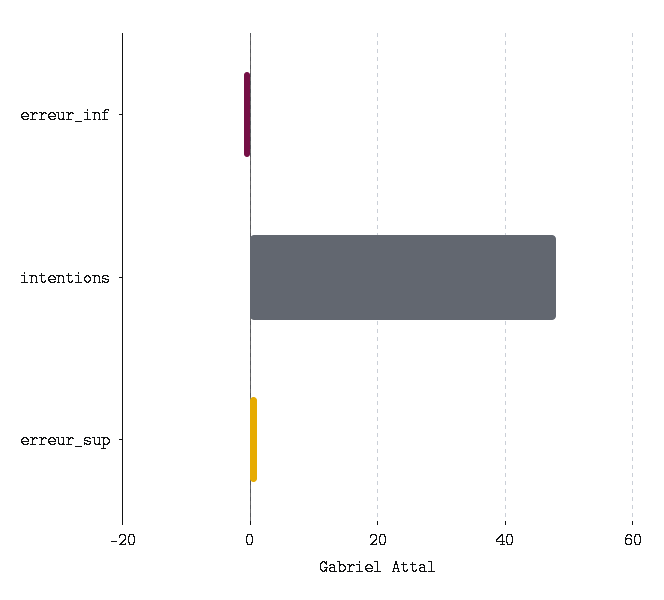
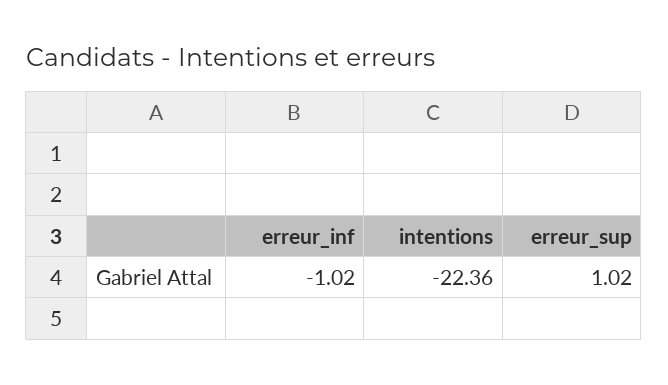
intentions: 48 -> -22.36

